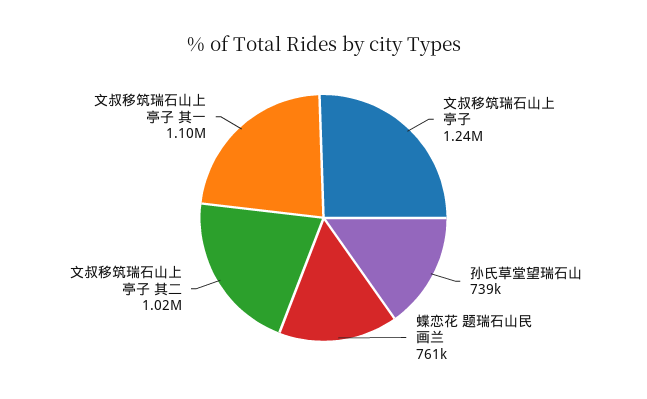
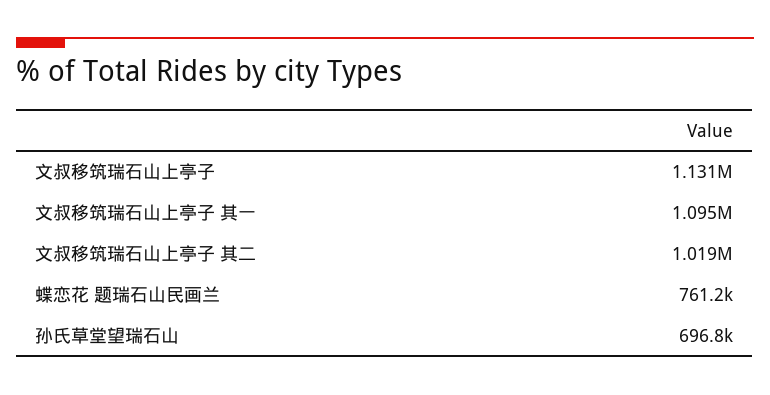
文叔移筑瑞石山上亭子: 1240000 -> 1131000
孙氏草堂望瑞石山: 739000 -> 696800

